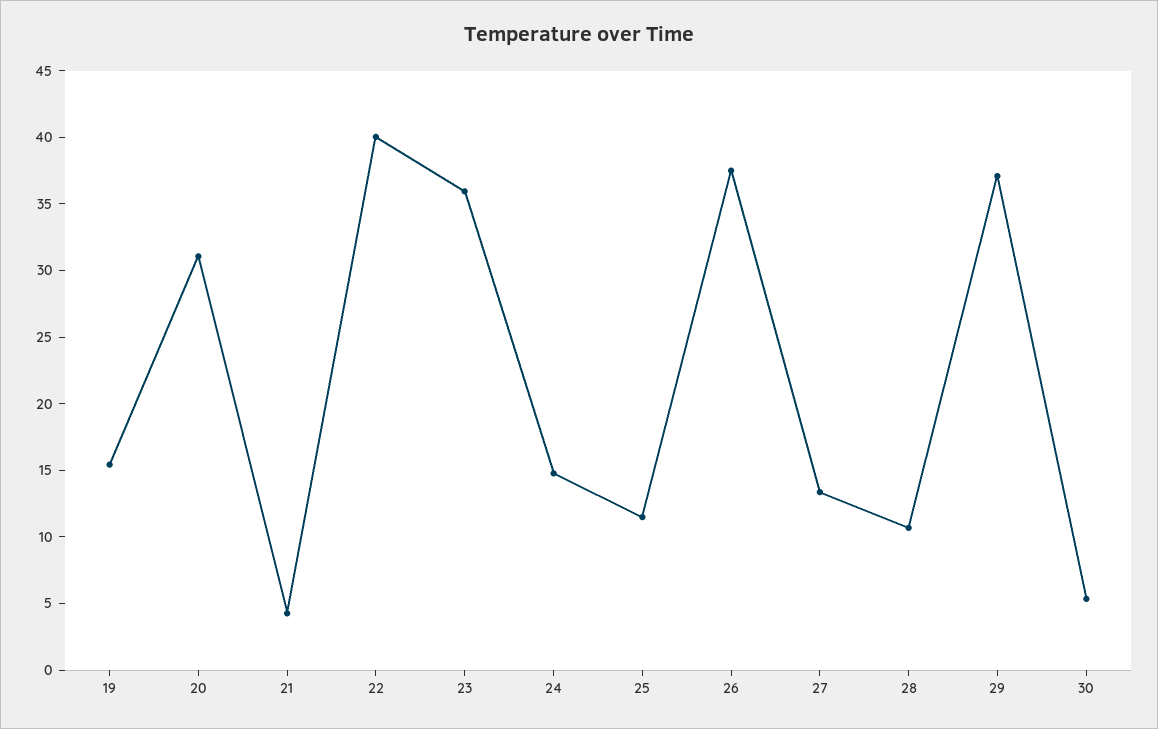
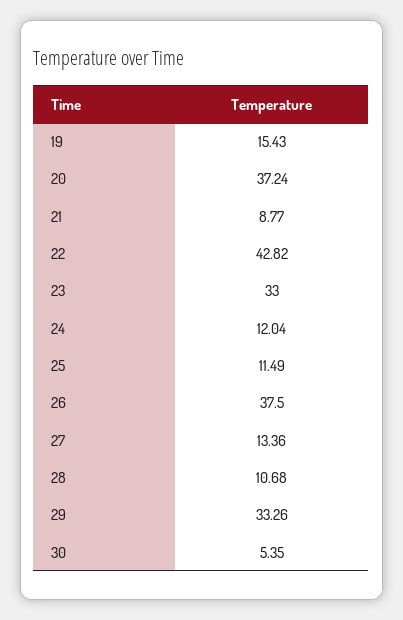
20: 31 -> 37.24
21: 4 -> 8.77
22: 40 -> 42.82
23: 36 -> 33
24: 15 -> 12.04
29: 37 -> 33.26

